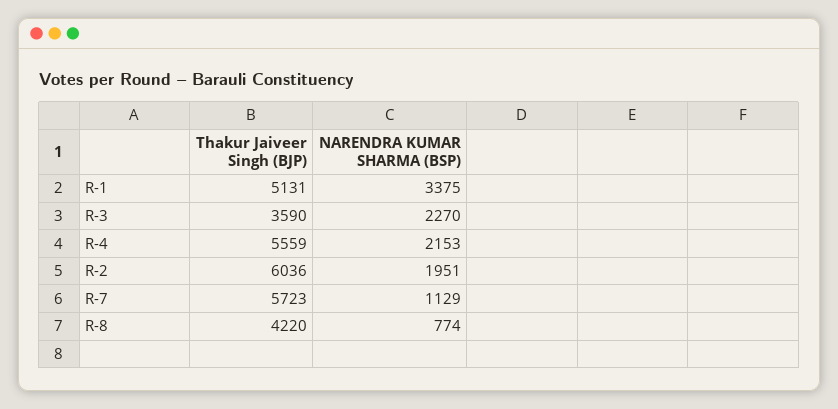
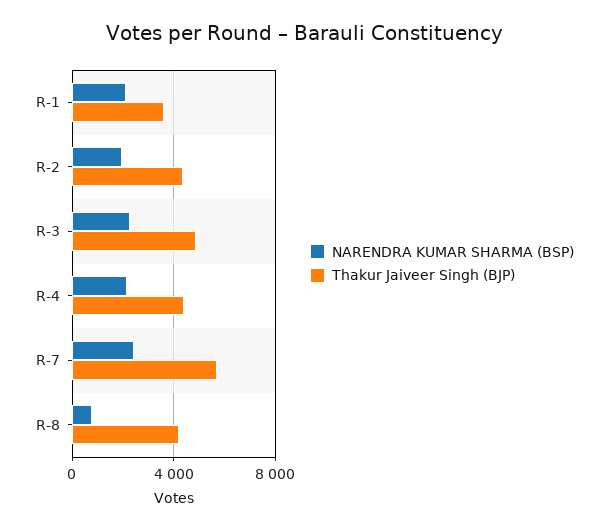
Thakur Jaiveer Singh (BJP), R-1: 5131 -> 3500
NARENDRA KUMAR SHARMA (BSP), R-1: 3375 -> 2000
Thakur Jaiveer Singh (BJP), R-3: 3590 -> 5000
Thakur Jaiveer Singh (BJP), R-4: 5559 -> 4500
Thakur Jaiveer Singh (BJP), R-2: 6036 -> 4500
NARENDRA KUMAR SHARMA (BSP), R-7: 1129 -> 2500

